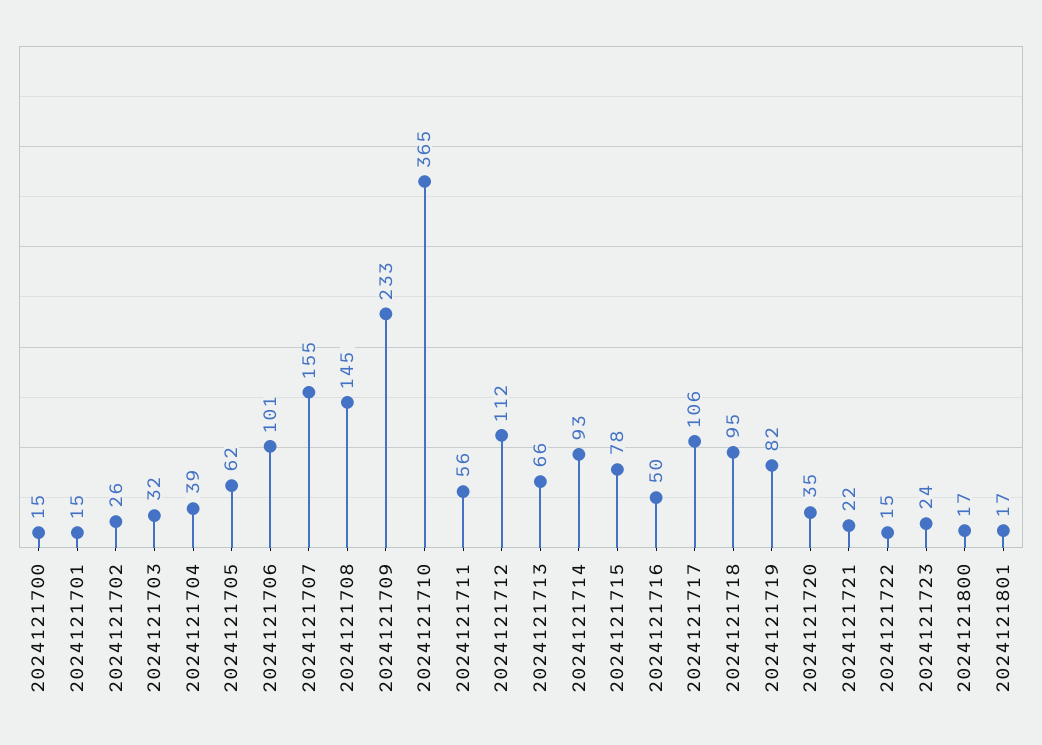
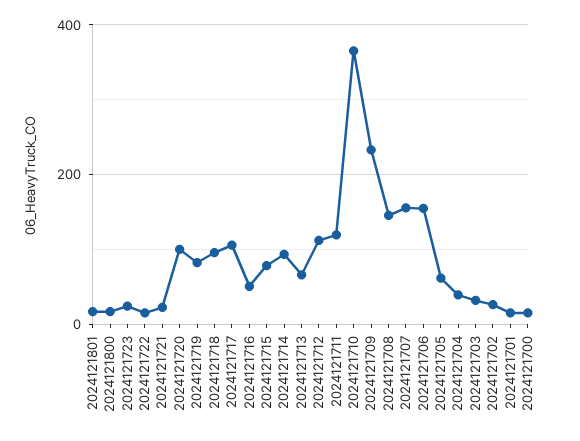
2024121706: 101 -> 160
2024121711: 56 -> 120
2024121720: 35 -> 100

